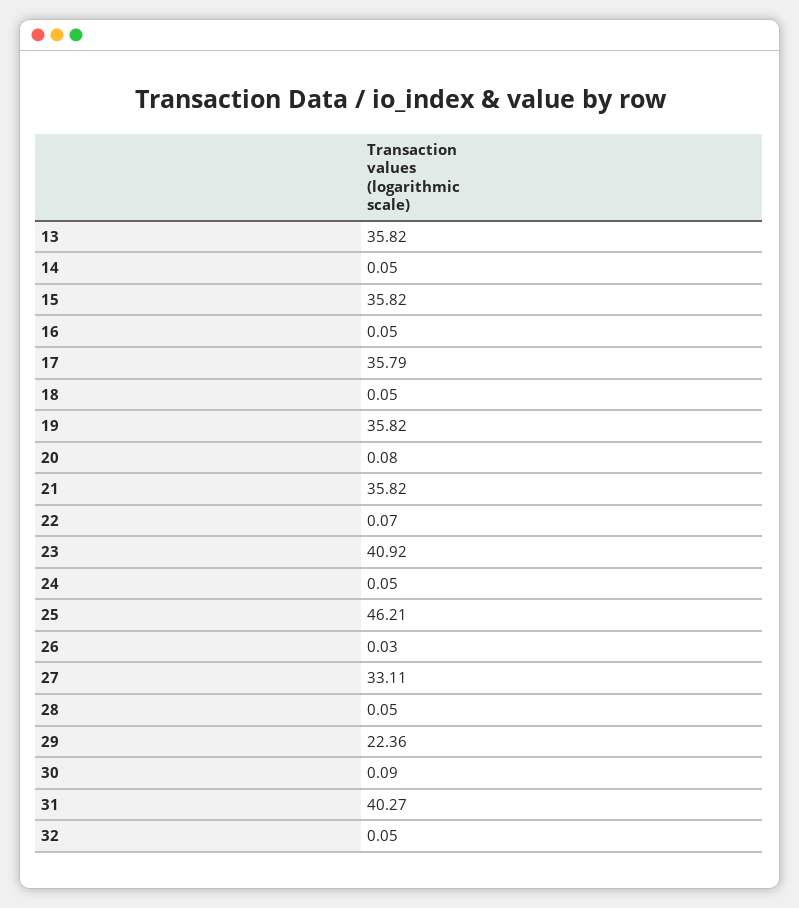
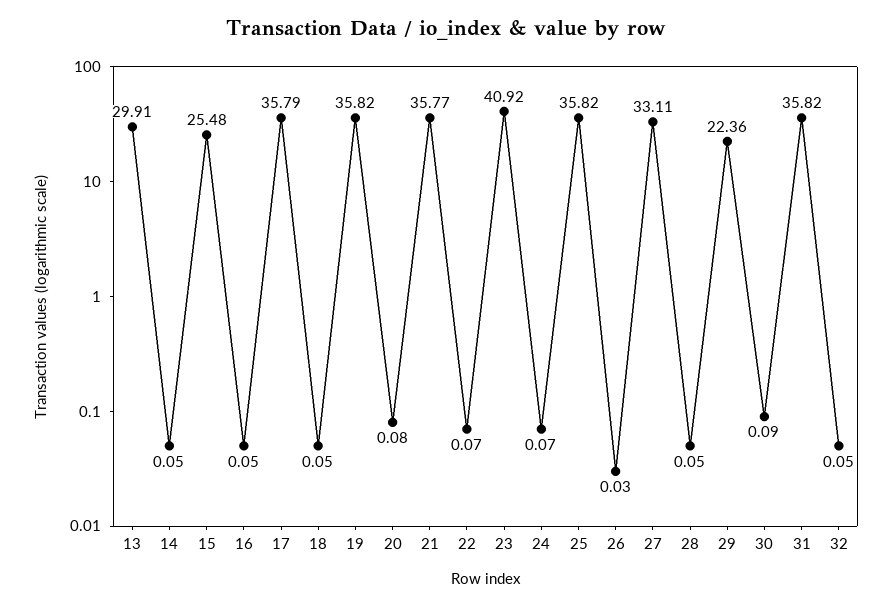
13: 35.82 -> 29.91
15: 35.82 -> 25.48
21: 35.82 -> 35.77
24: 0.05 -> 0.07
25: 46.21 -> 35.82
31: 40.27 -> 35.82

